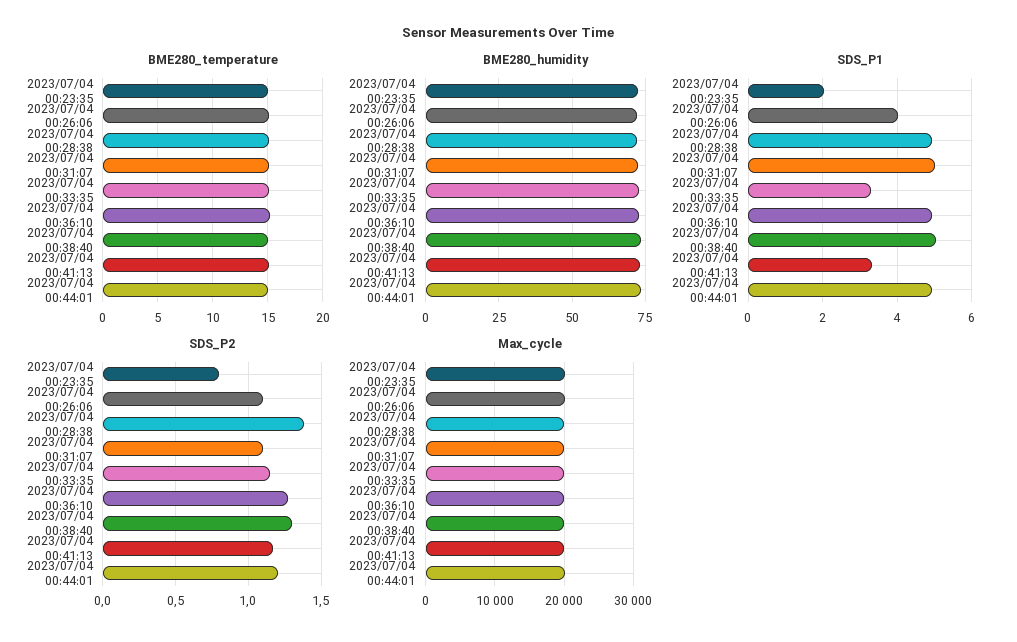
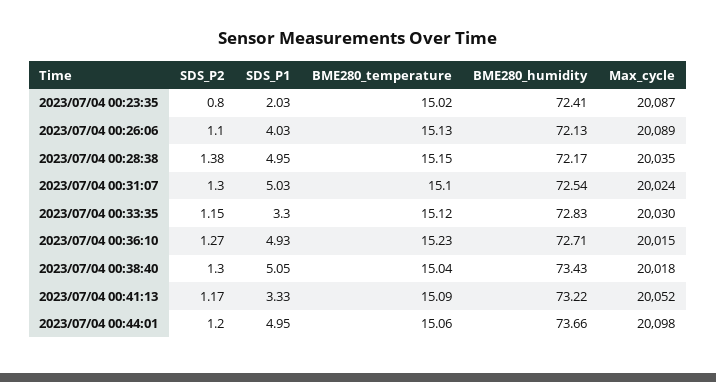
SDS_P2, 2023/07/04 00:31:07: 1.1 -> 1.3

